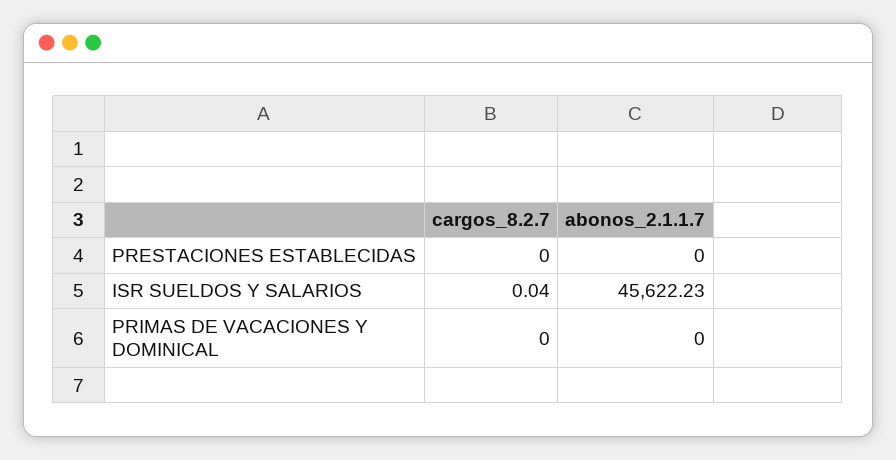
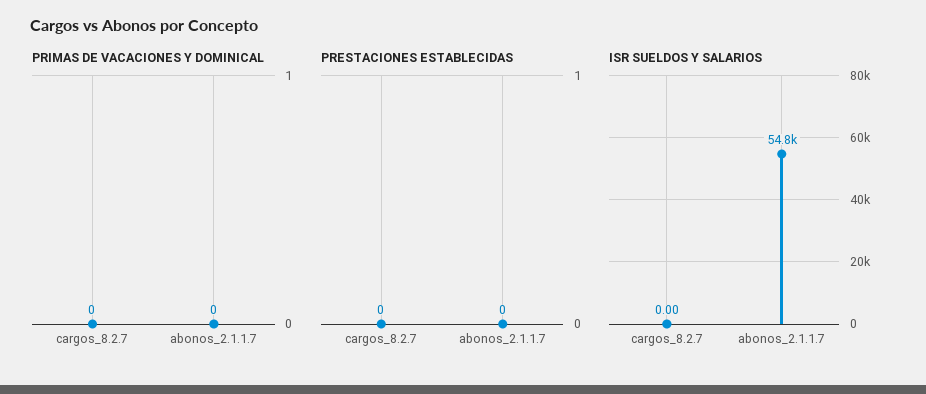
ISR SUELDOS Y SALARIOS, cargos_8.2.7: 0.04 -> 0
ISR SUELDOS Y SALARIOS, abonos_2.1.1.7: 45622.23 -> 54800

